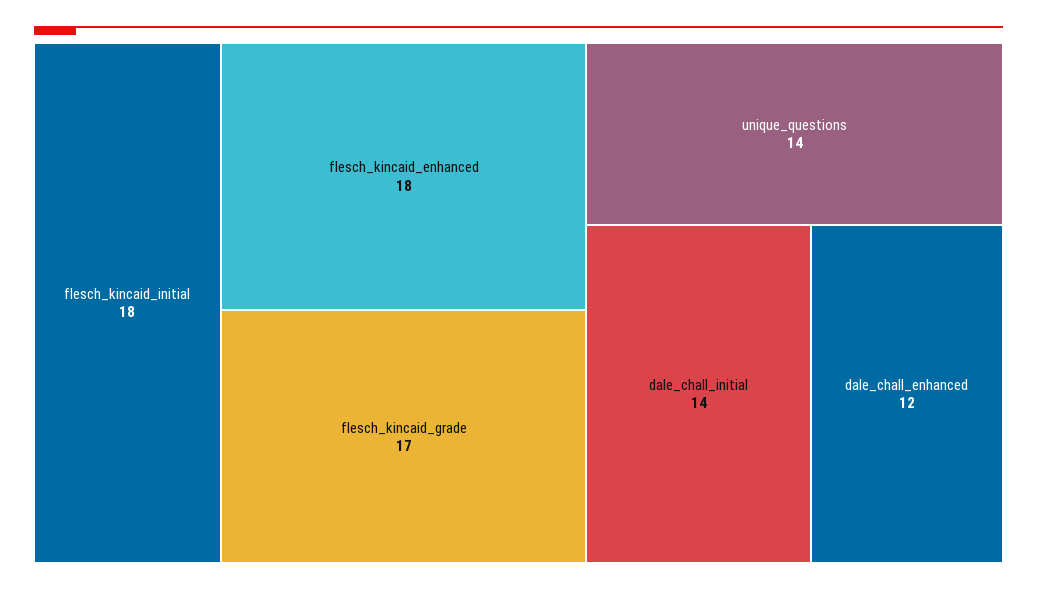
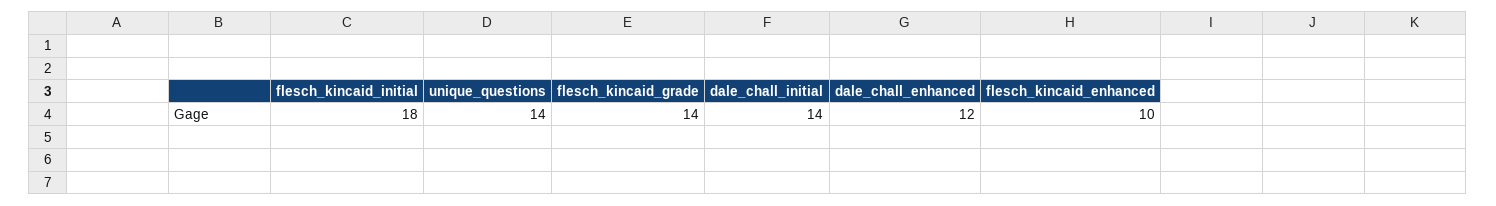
flesch_kincaid_enhanced: 18 -> 10
flesch_kincaid_grade: 17 -> 14

